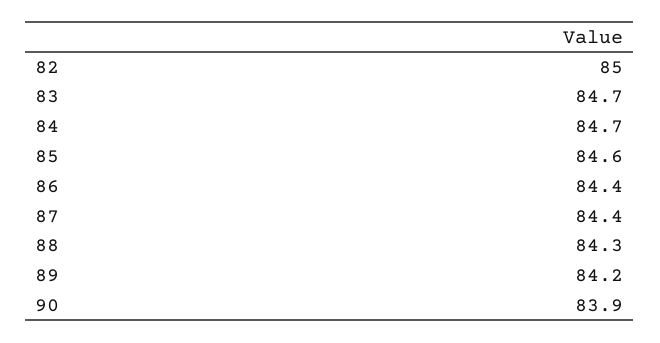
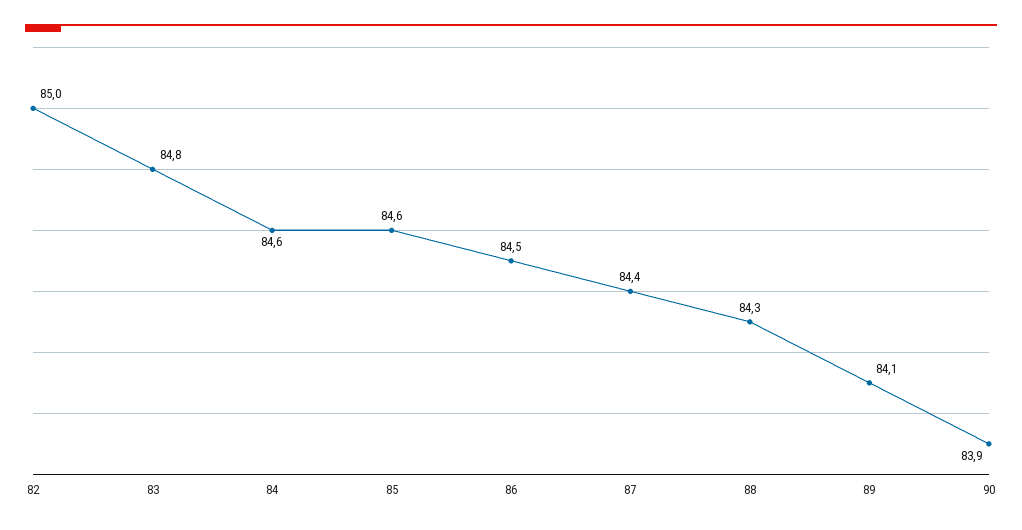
83: 84.7 -> 84.8
84: 84.7 -> 84.6
86: 84.4 -> 84.5
89: 84.2 -> 84.1

